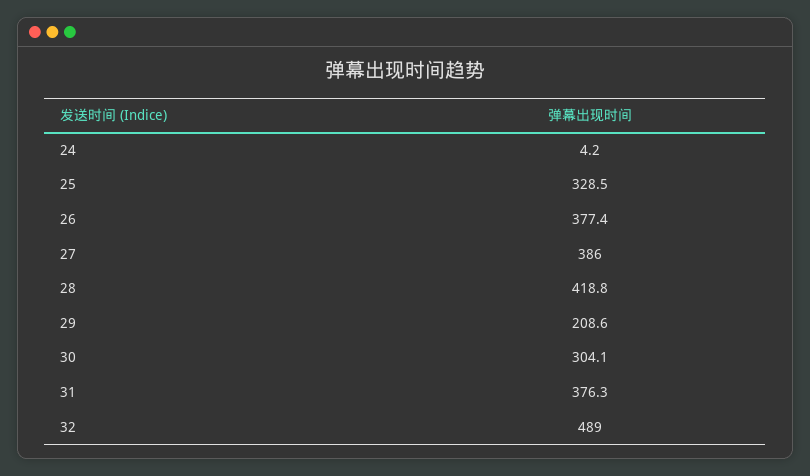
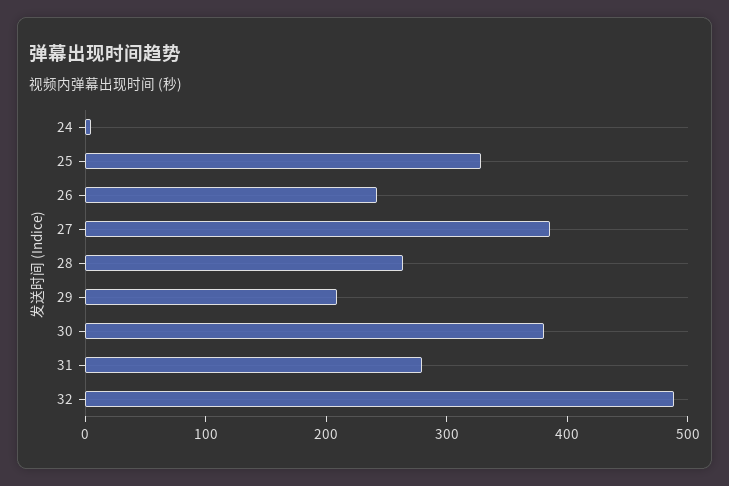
26: 377.4 -> 240
28: 418.8 -> 260
30: 304.1 -> 380
31: 376.3 -> 280

